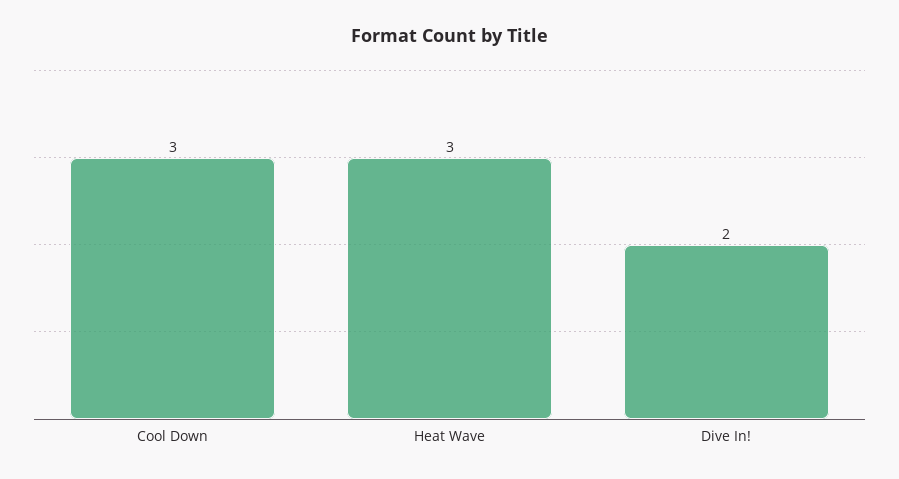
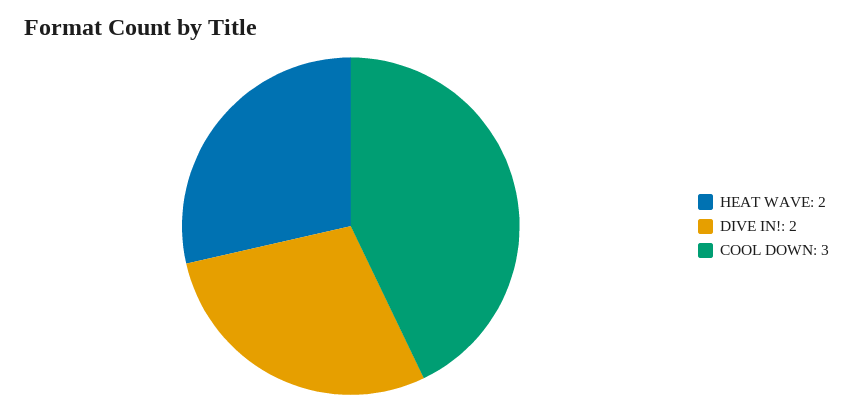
Heat Wave: 3 -> 2

